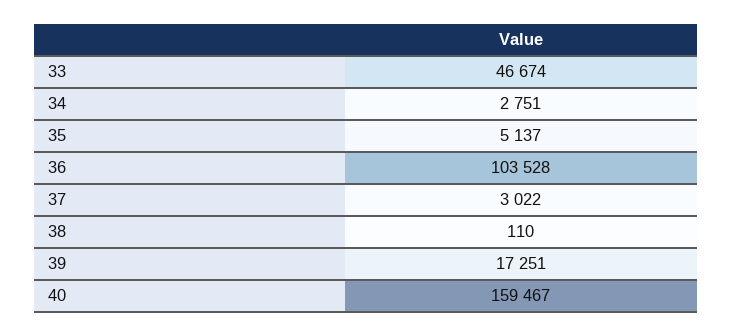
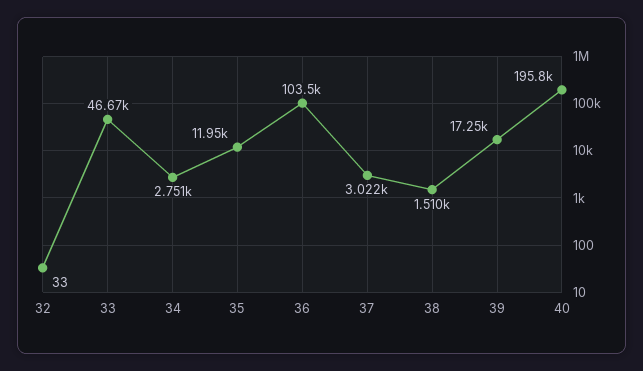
35: 5137 -> 11950
38: 110 -> 1510
40: 159467 -> 195800
32: none -> 33

